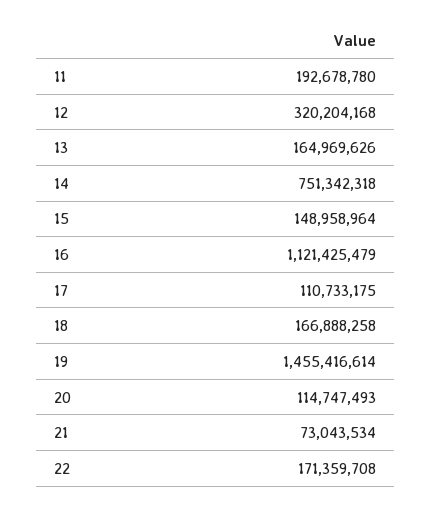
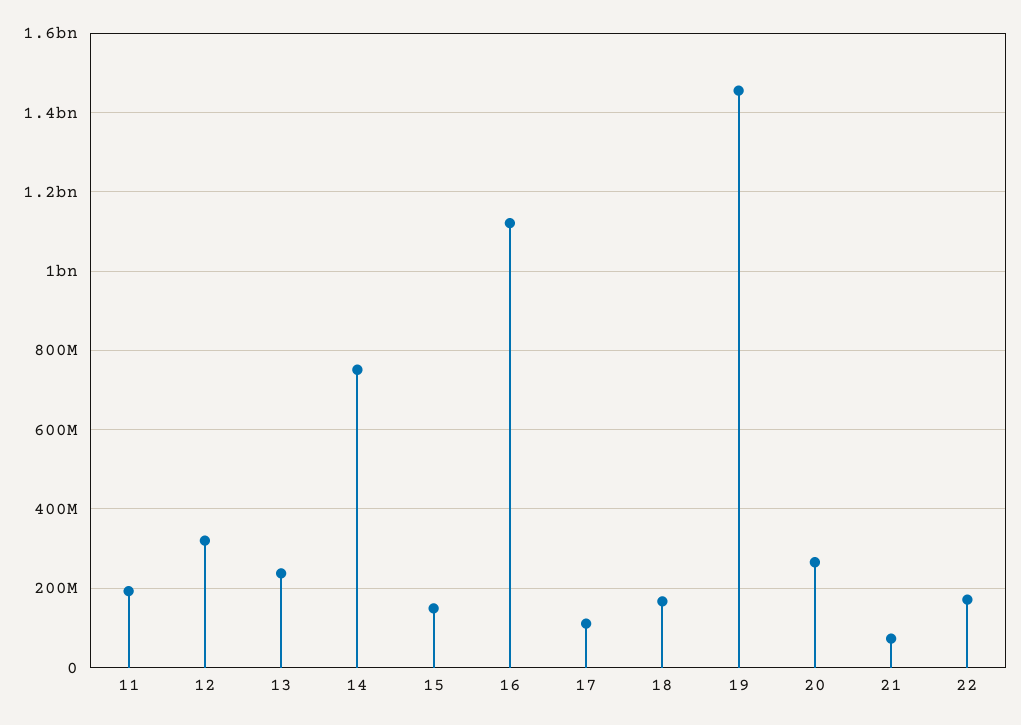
13: 164969626 -> 240000000
20: 114747493 -> 260000000

